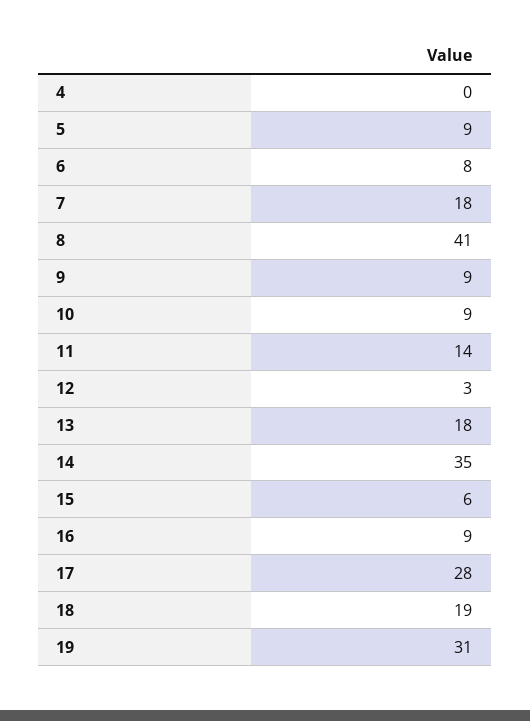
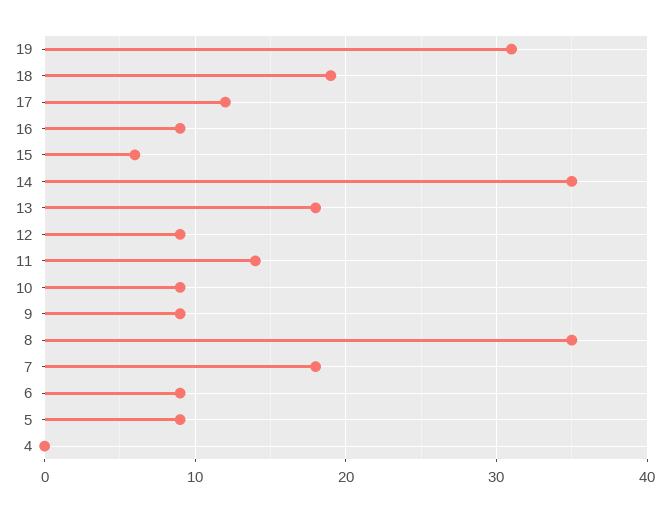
6: 8 -> 9
8: 41 -> 35
12: 3 -> 9
17: 28 -> 12

